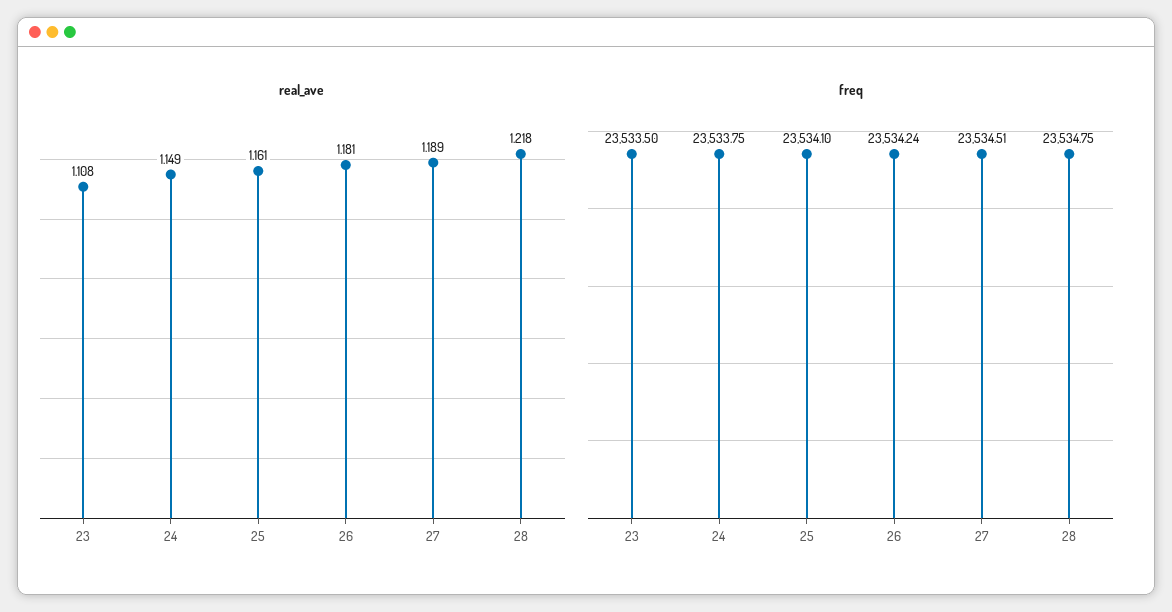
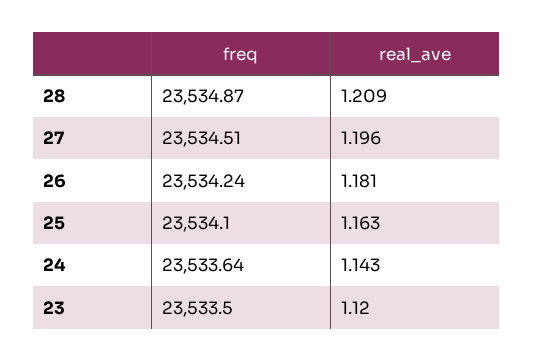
real_ave, 23: 1.108 -> 1.12
real_ave, 24: 1.149 -> 1.143
real_ave, 25: 1.161 -> 1.163
real_ave, 27: 1.189 -> 1.196
real_ave, 28: 1.218 -> 1.209
freq, 24: 23533.75 -> 23533.64
freq, 28: 23534.75 -> 23534.87

